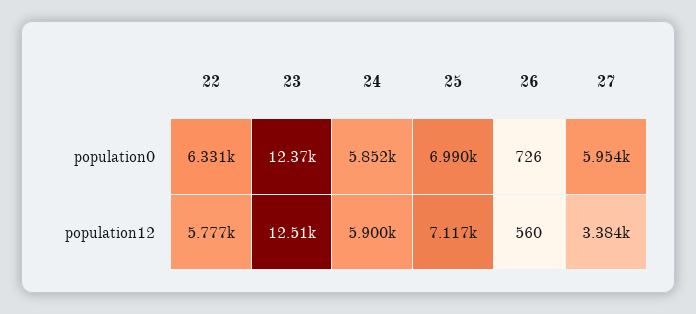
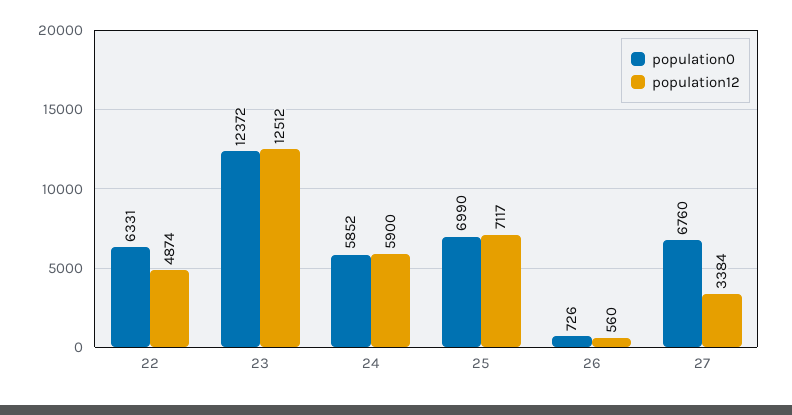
population0, 27: 5954 -> 6760
population12, 22: 5777 -> 4874

